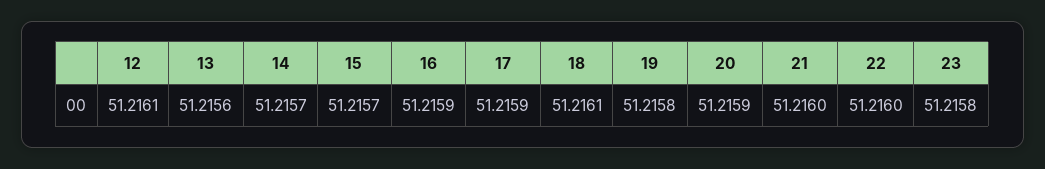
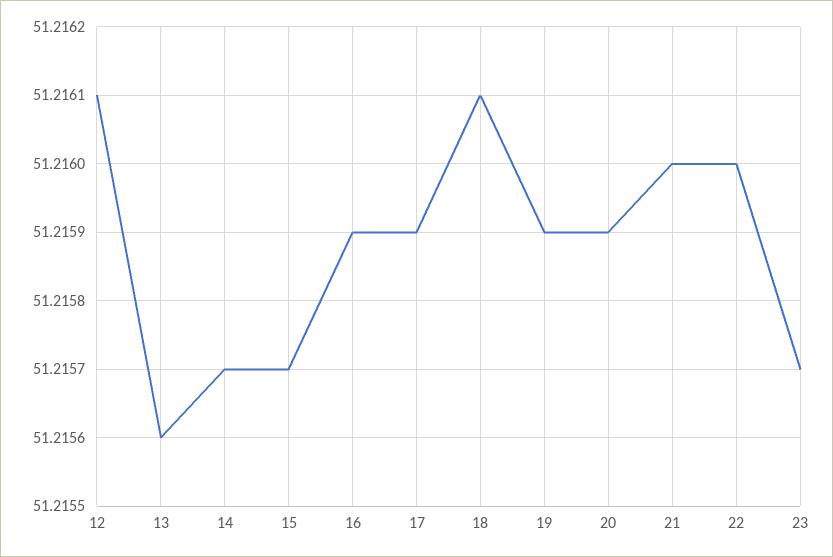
19: 51.2158 -> 51.2159
23: 51.2158 -> 51.2157

